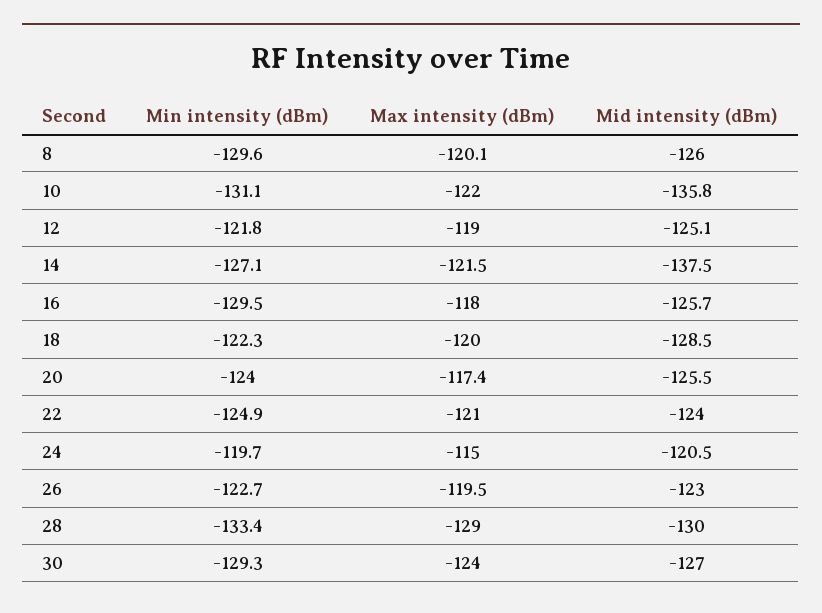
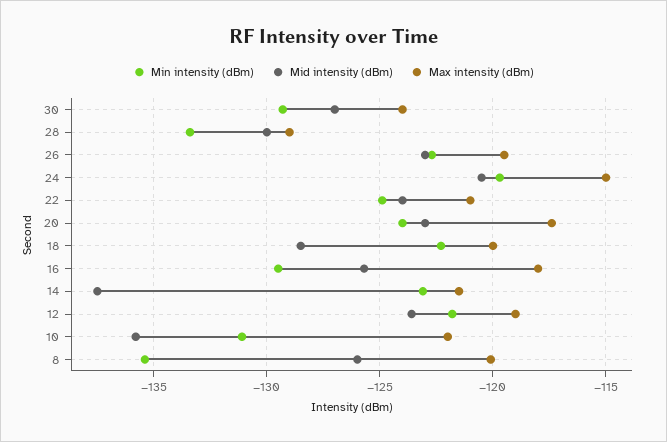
Min intensity (dBm), 8: -129.6 -> -135.5
Mid intensity (dBm), 12: -125.1 -> -123.5
Min intensity (dBm), 14: -127.1 -> -123
Mid intensity (dBm), 20: -125.5 -> -123

